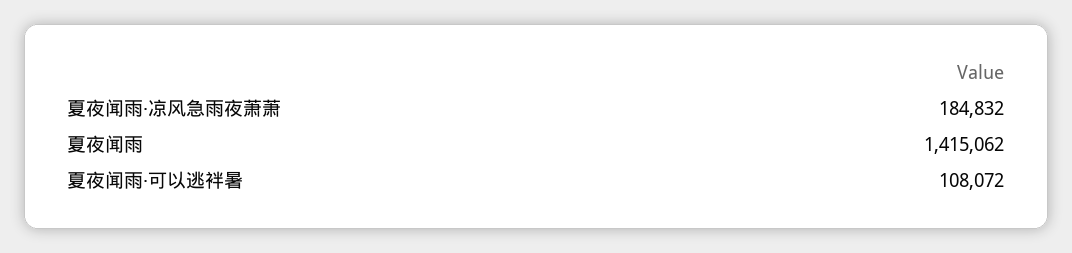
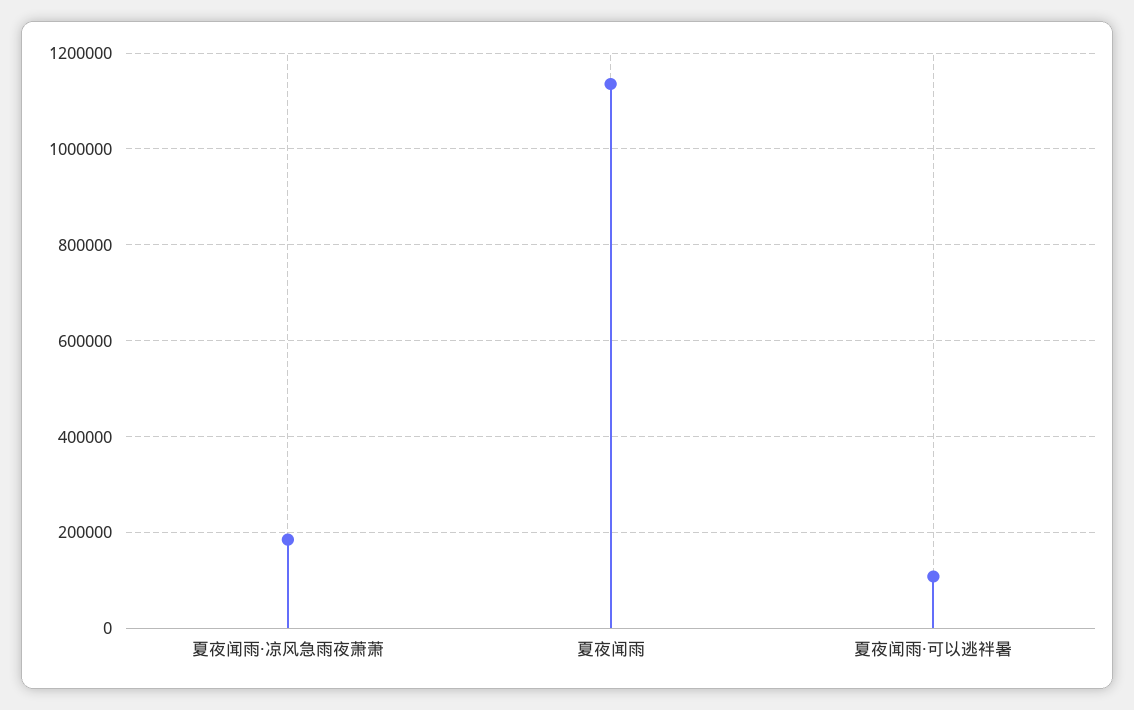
夏夜闻雨: 1415062 -> 1140000

